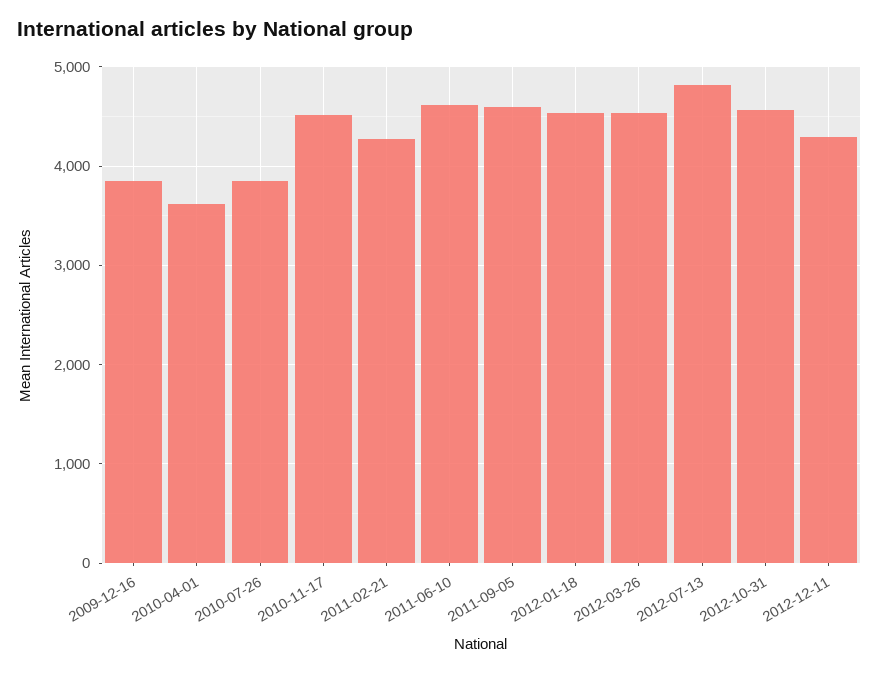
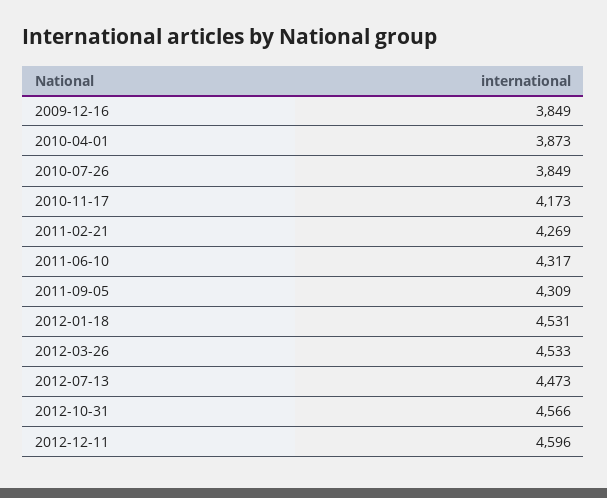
2010-04-01: 3600 -> 3873
2010-11-17: 4500 -> 4173
2011-06-10: 4600 -> 4317
2011-09-05: 4600 -> 4309
2012-07-13: 4800 -> 4473
2012-12-11: 4300 -> 4596

